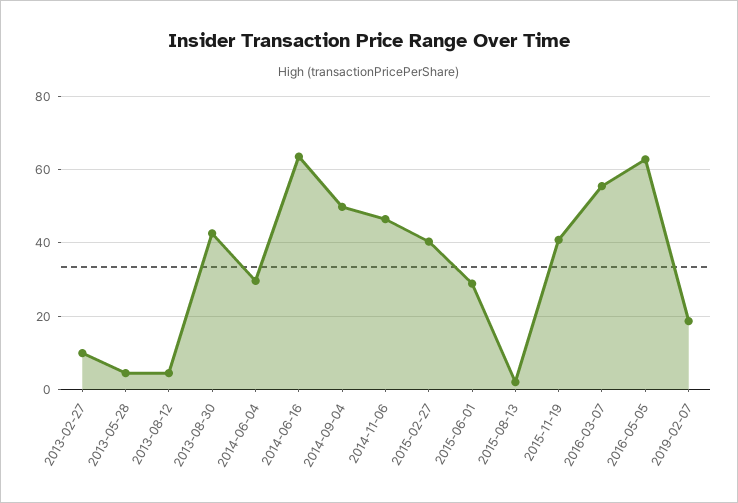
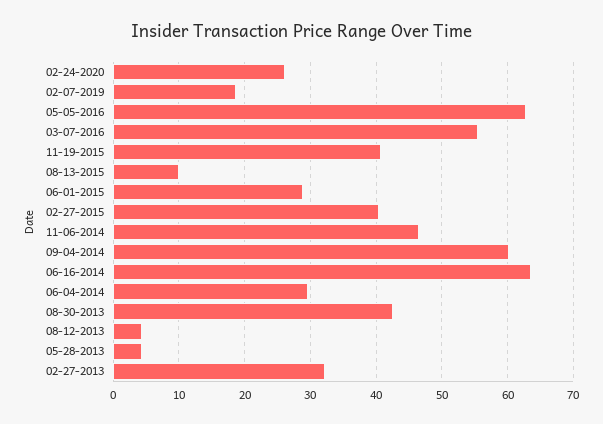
2013-02-27: 10 -> 32
2014-09-04: 50 -> 60
2015-08-13: 2 -> 10
02-24-2020: none -> 26

